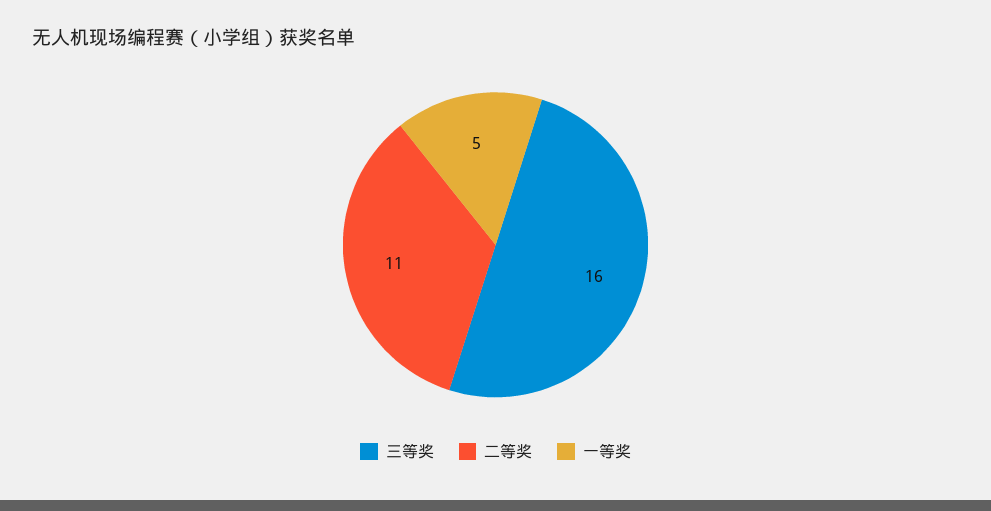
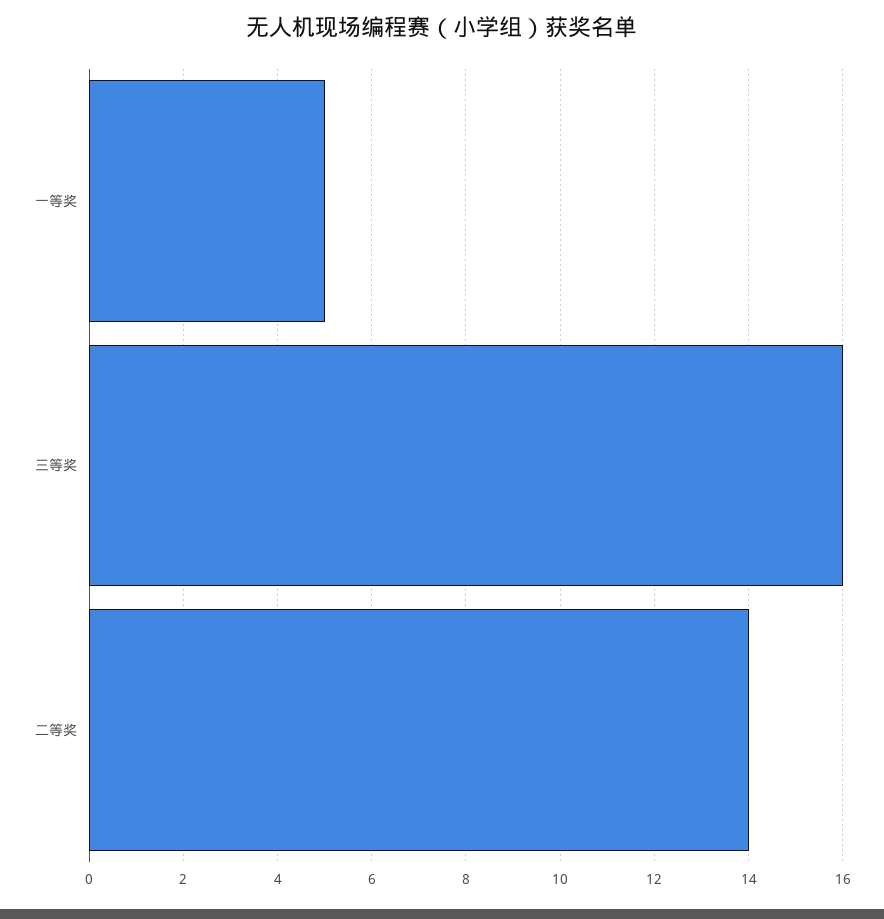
二等奖: 11 -> 14

